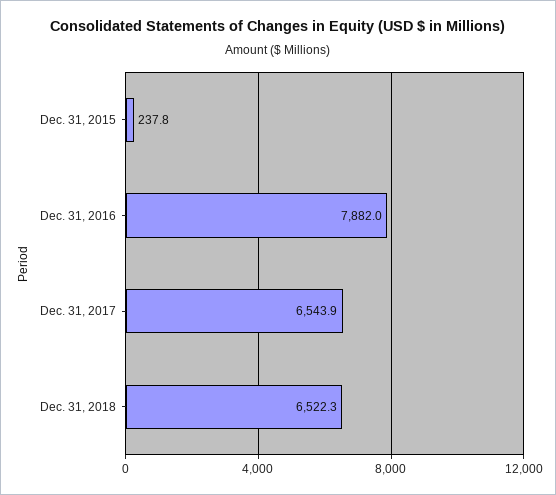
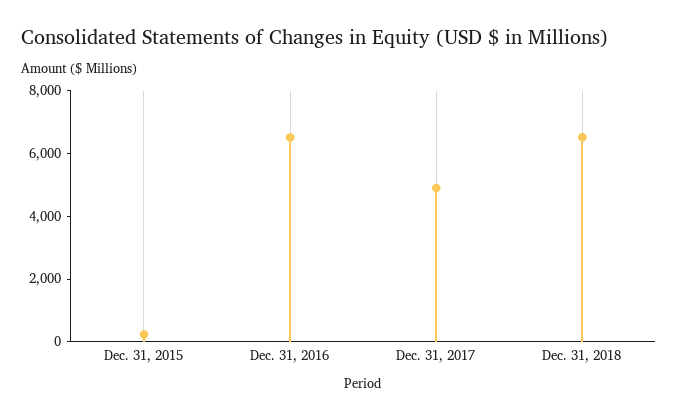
Dec. 31, 2016: 7882 -> 6500
Dec. 31, 2017: 6543.9 -> 5000

